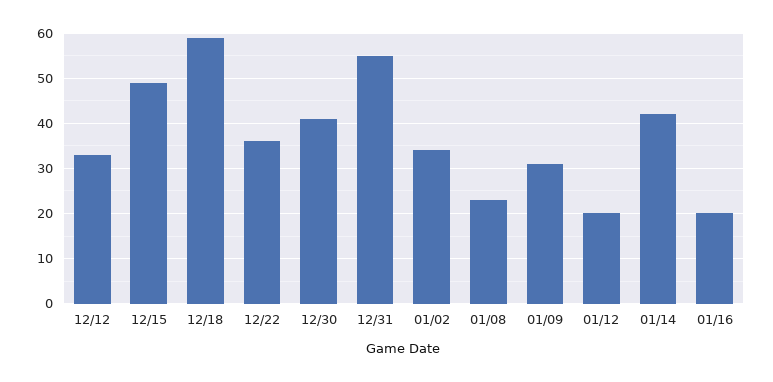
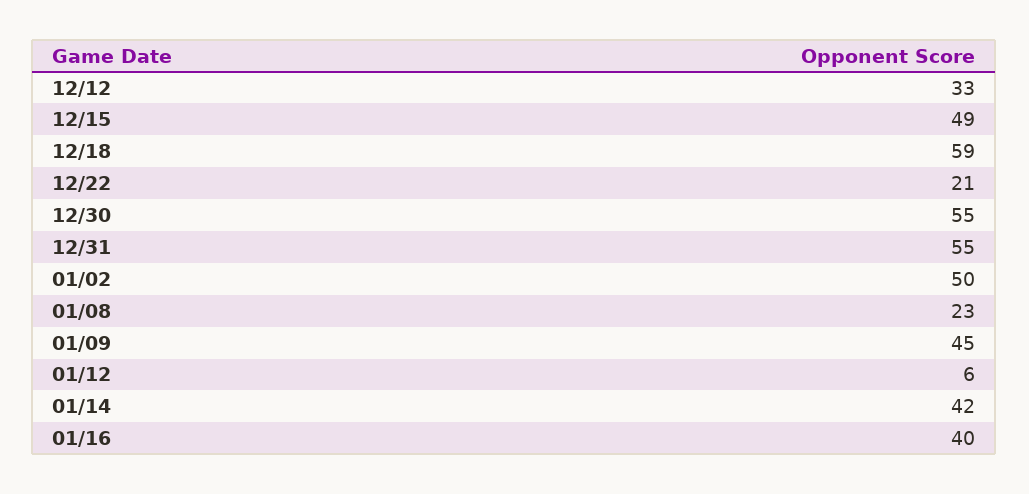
12/22: 35 -> 21
12/30: 40 -> 55
01/02: 35 -> 50
01/09: 30 -> 45
01/12: 20 -> 6
01/16: 20 -> 40

